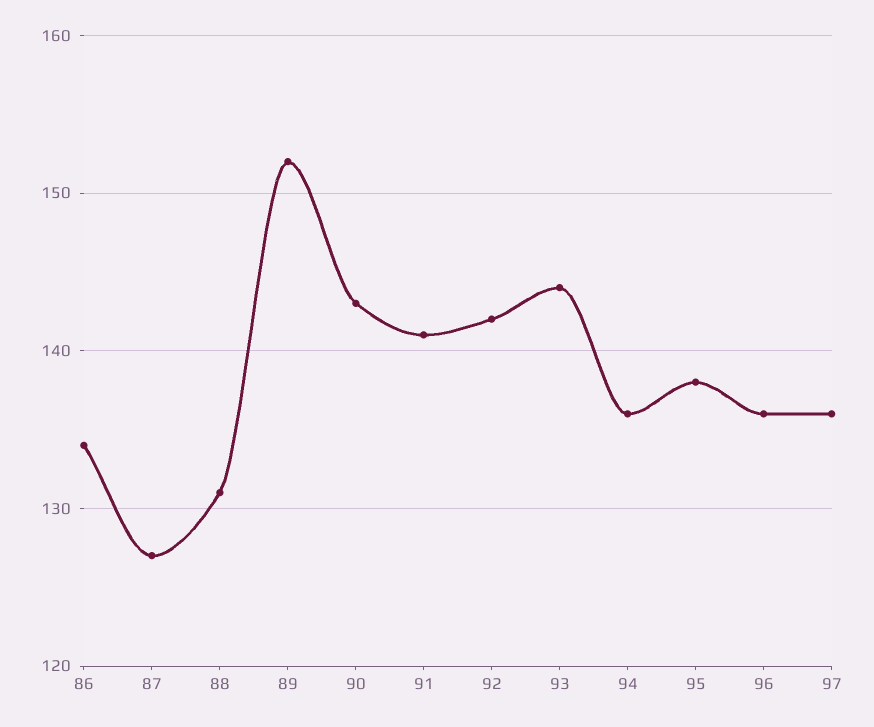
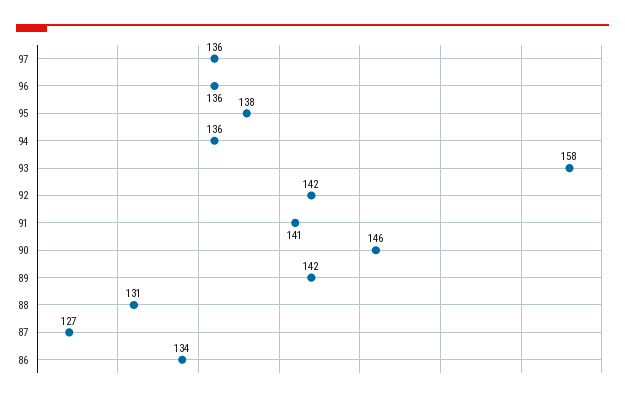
89: 152 -> 142
90: 143 -> 146
93: 144 -> 158

